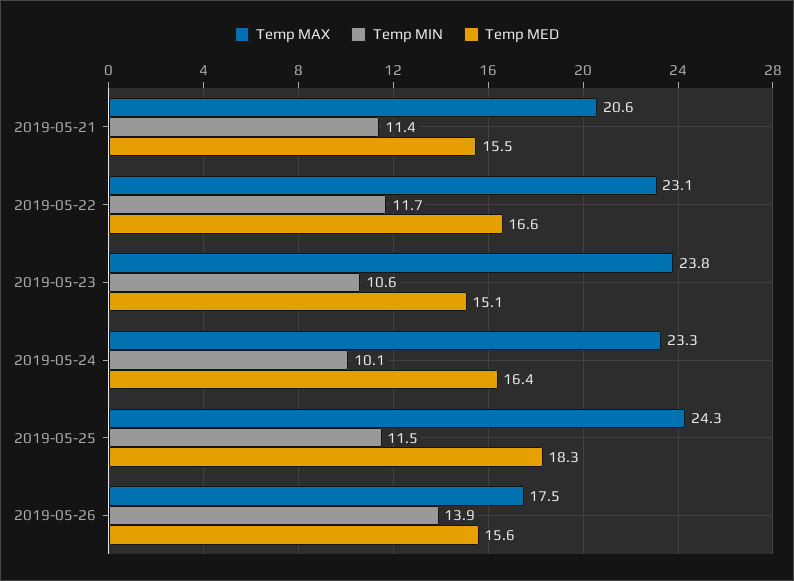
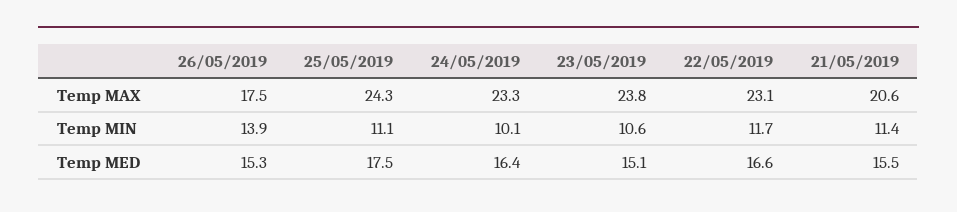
Temp MIN, 2019-05-25: 11.5 -> 11.1
Temp MED, 2019-05-25: 18.3 -> 17.5
Temp MED, 2019-05-26: 15.6 -> 15.3

